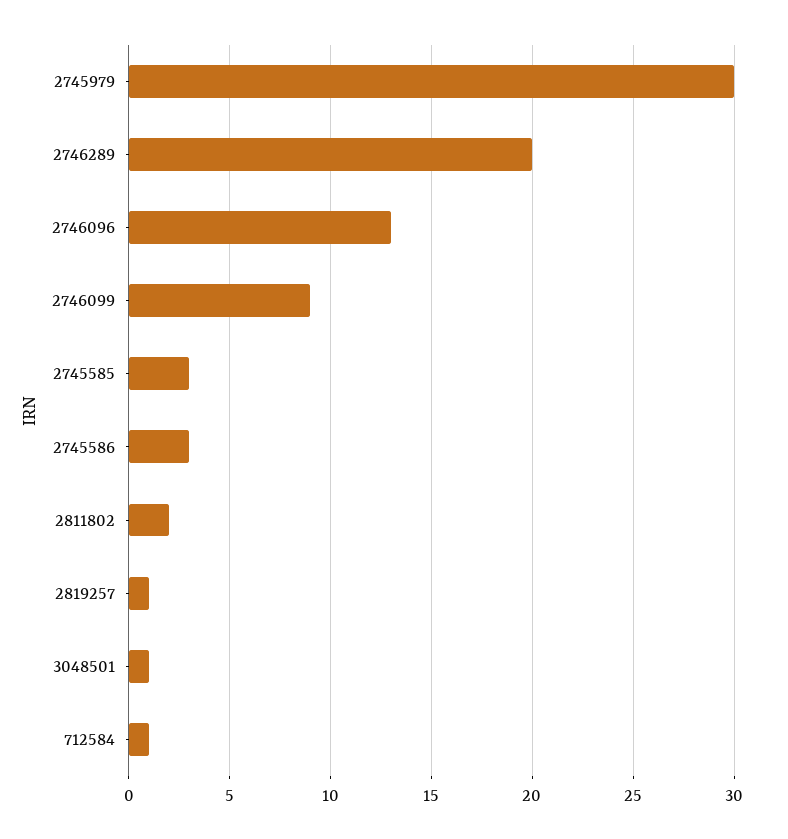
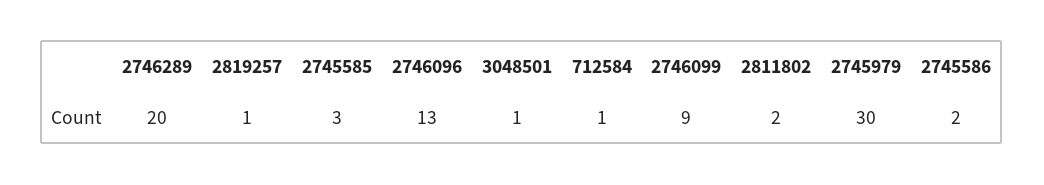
2745586: 3 -> 2

